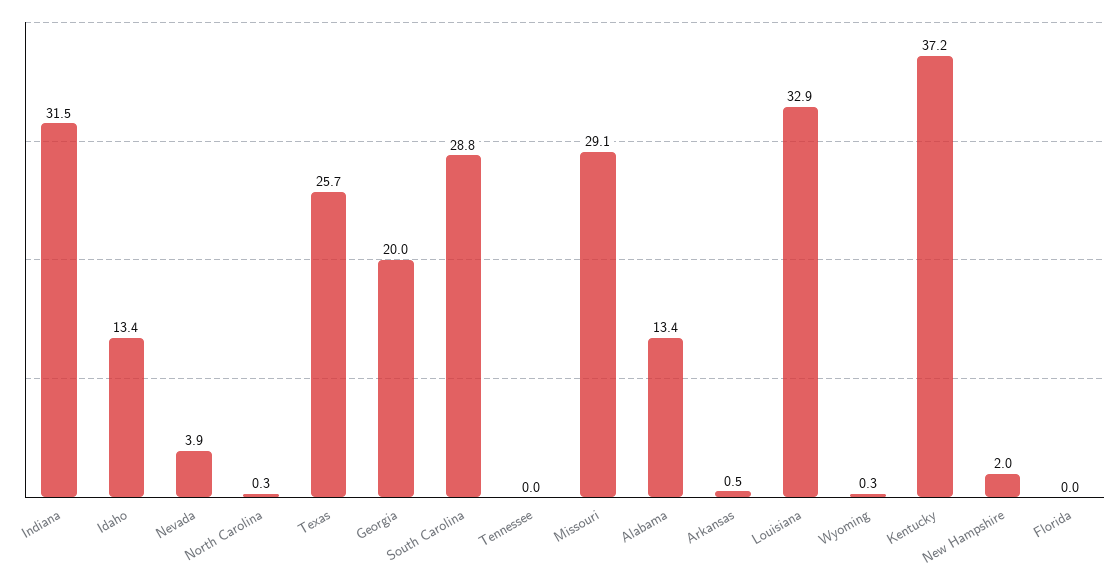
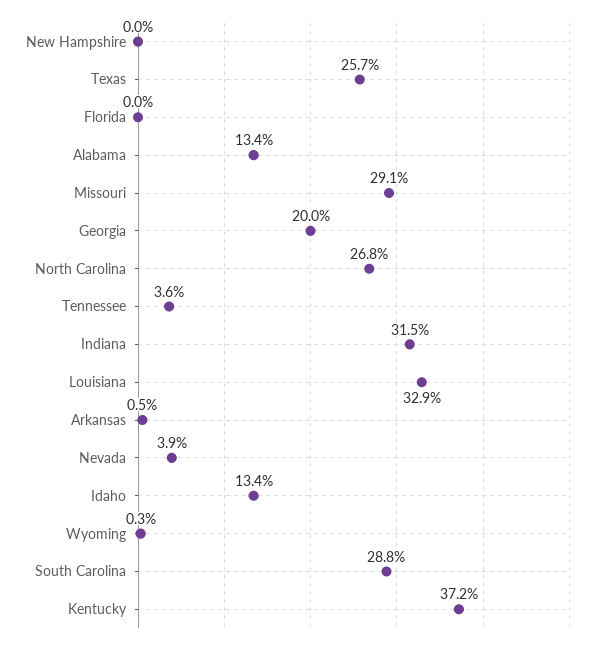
North Carolina: 0.3 -> 26.8
Tennessee: 0 -> 3.6
New Hampshire: 2 -> 0

